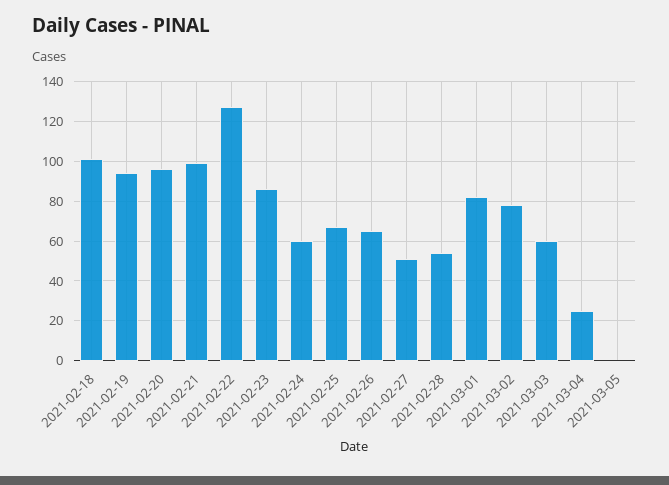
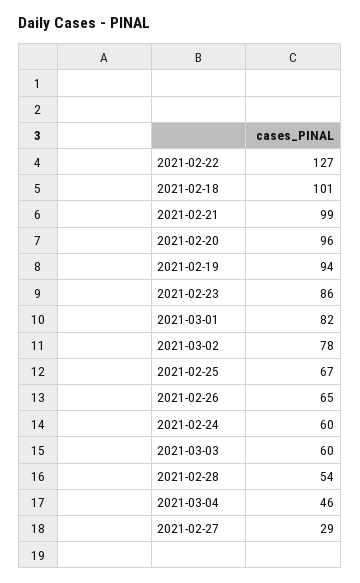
2021-02-27: 50 -> 29
2021-03-04: 25 -> 46
2021-03-05: 0 -> none

